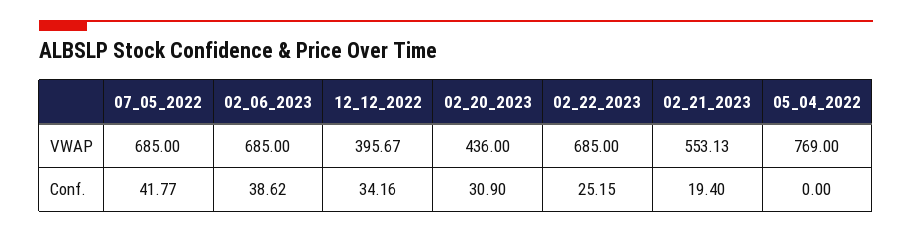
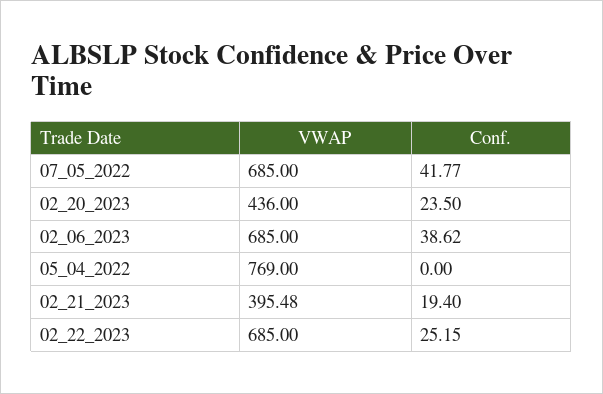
12_12_2022, VWAP: 395.67 -> none
02_21_2023, VWAP: 553.13 -> 395.48
12_12_2022, Conf.: 34.16 -> none
02_20_2023, Conf.: 30.9 -> 23.5

